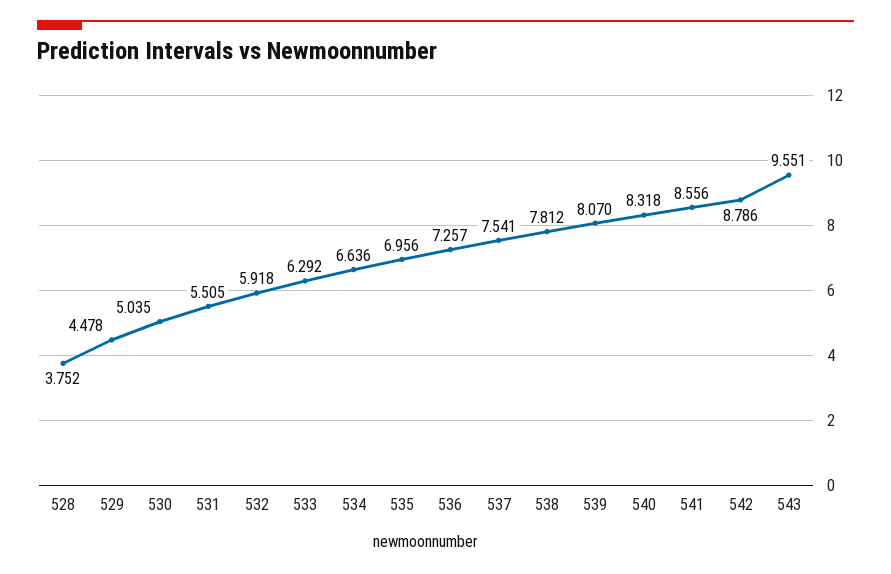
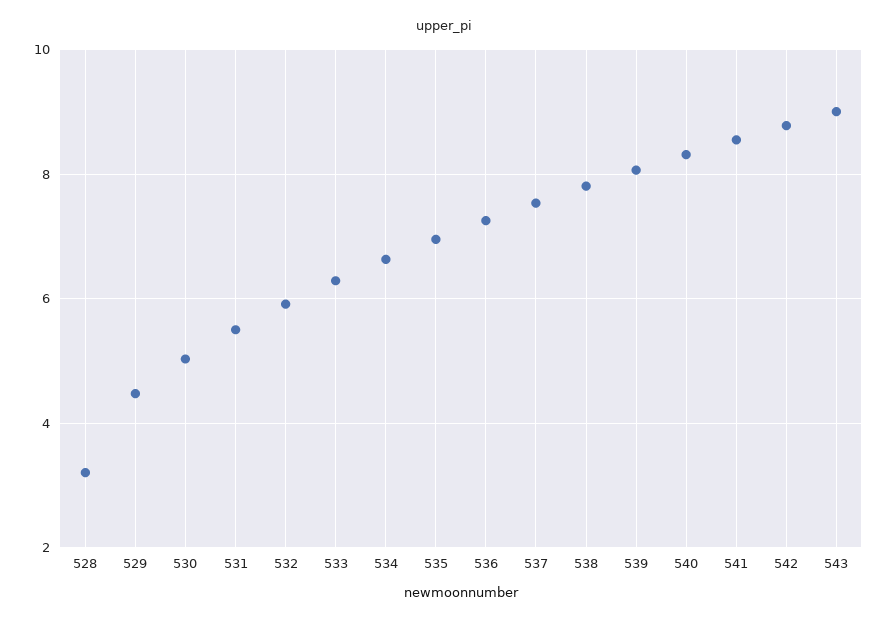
528: 3.752 -> 3.2
543: 9.551 -> 9

